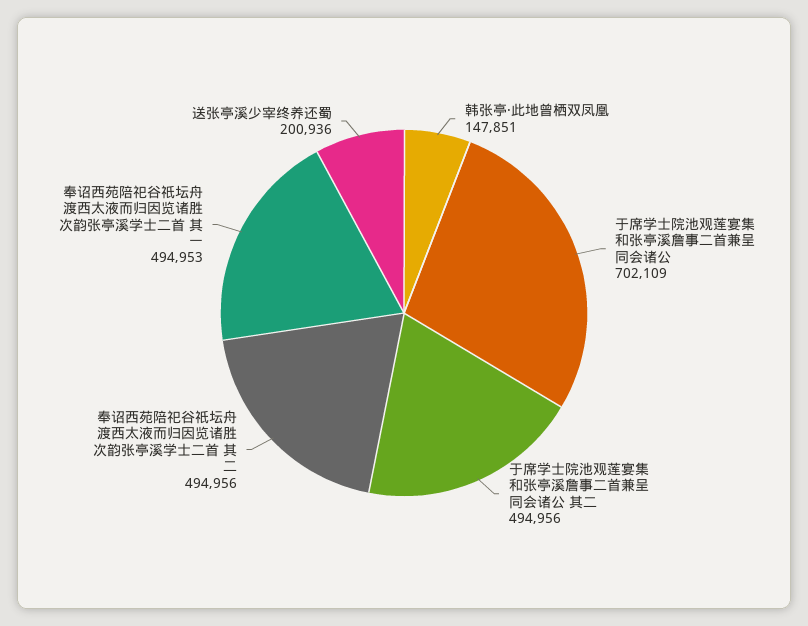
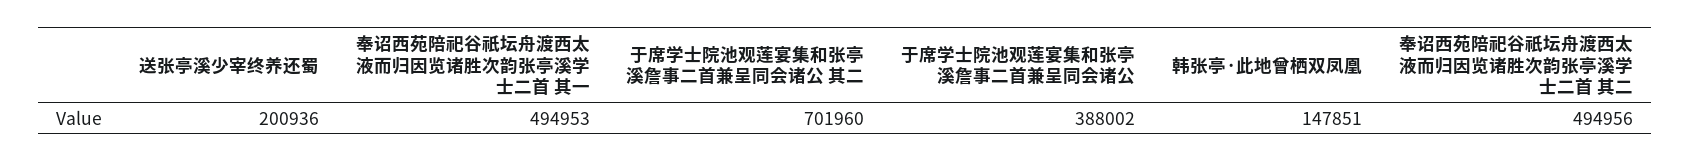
于席学士院池观莲宴集和张亭溪詹事二首兼呈同会诸公: 702109 -> 388002
于席学士院池观莲宴集和张亭溪詹事二首兼呈同会诸公 其二: 494956 -> 701960

